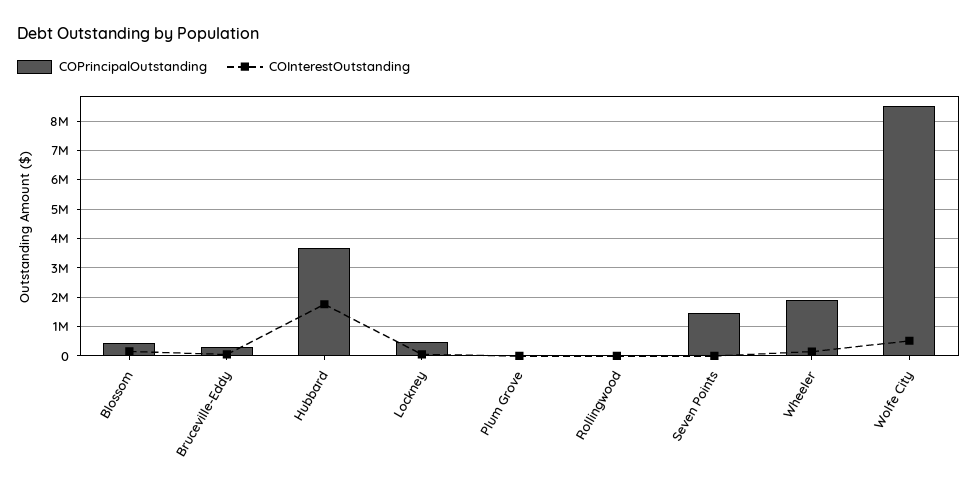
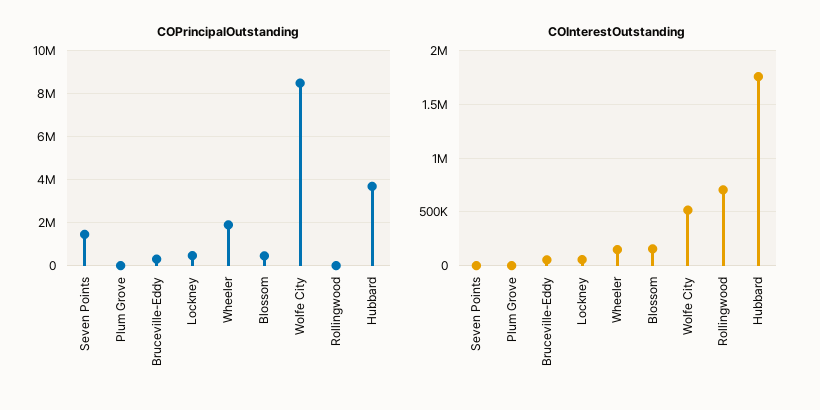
COInterestOutstanding, Rollingwood: 0 -> 700000

